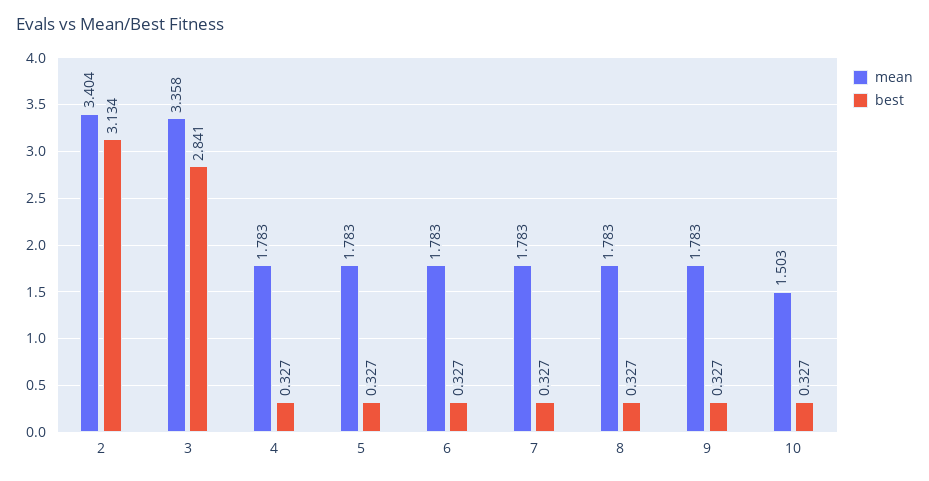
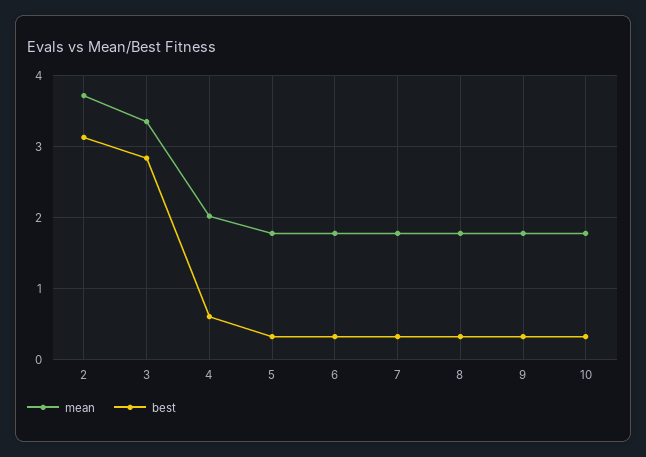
mean, 2: 3.404 -> 3.7
mean, 4: 1.783 -> 2
best, 4: 0.327 -> 0.6
mean, 10: 1.503 -> 1.8

